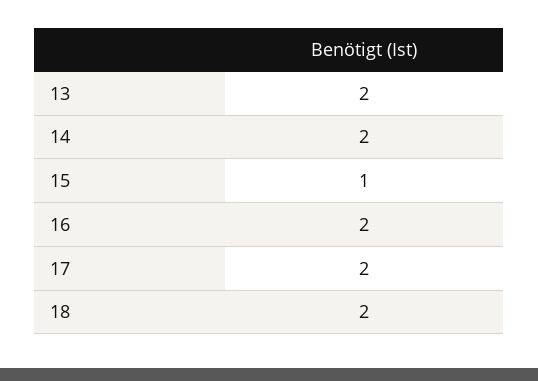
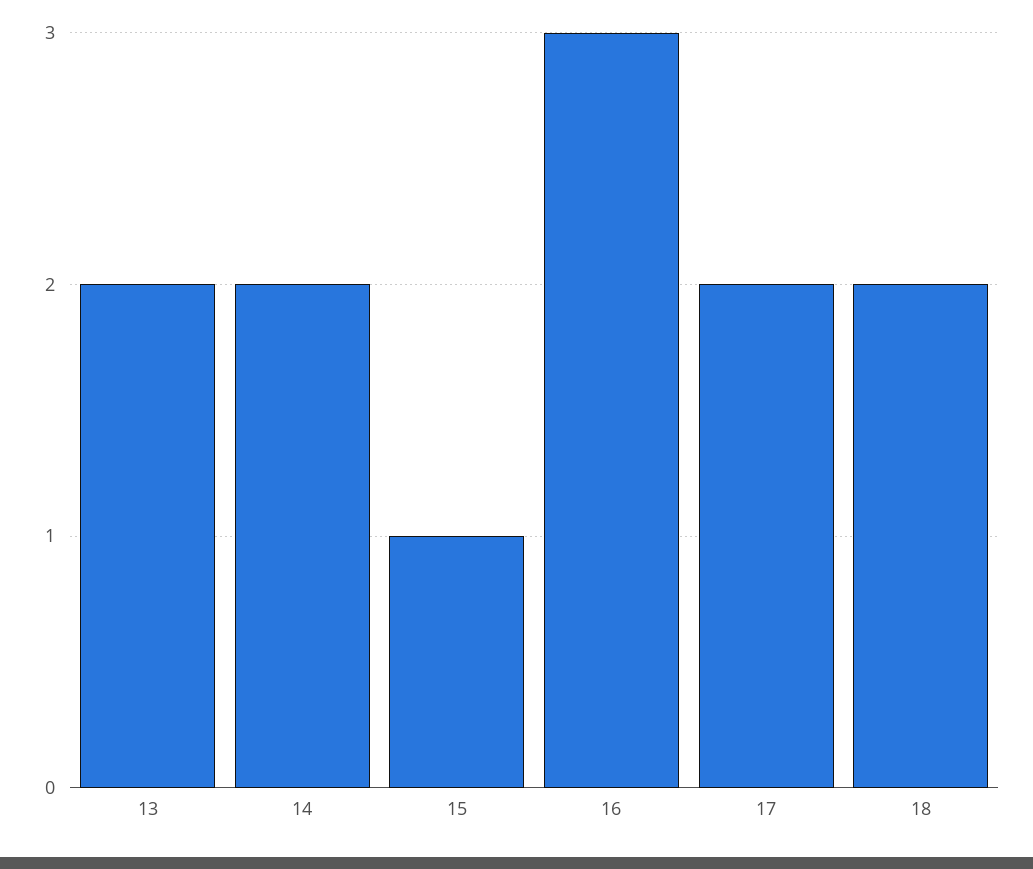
16: 2 -> 3

